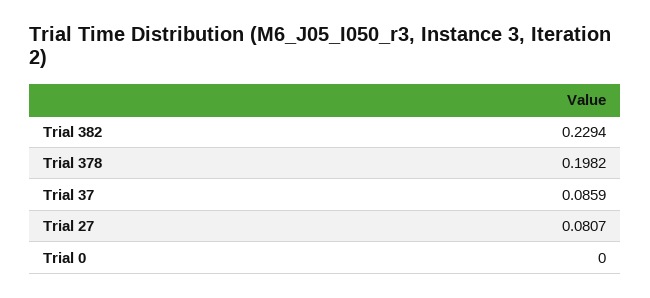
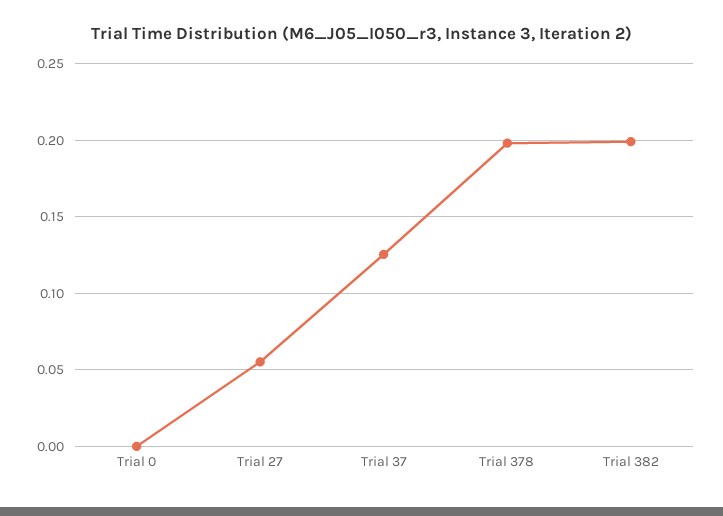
Trial 382: 0.2294 -> 0.2
Trial 37: 0.0859 -> 0.125
Trial 27: 0.0807 -> 0.055

